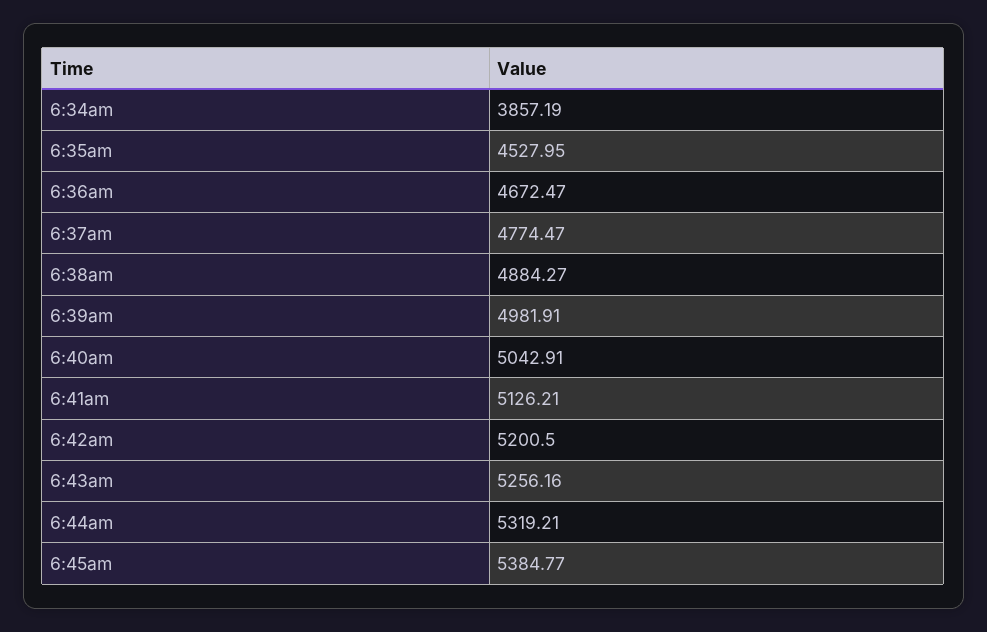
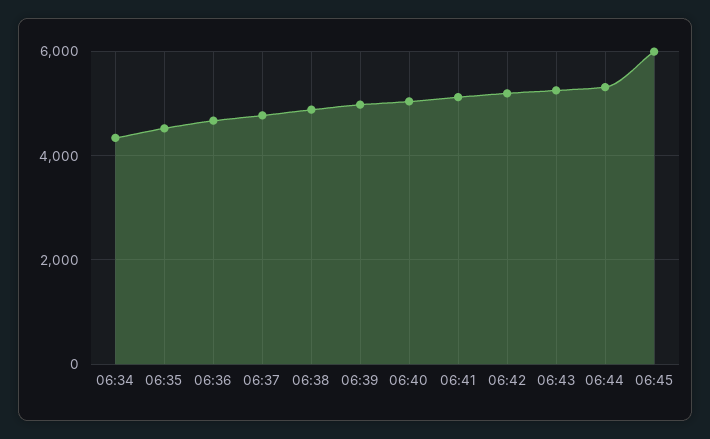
6:34am: 3857.19 -> 4400
6:45am: 5384.77 -> 6000

